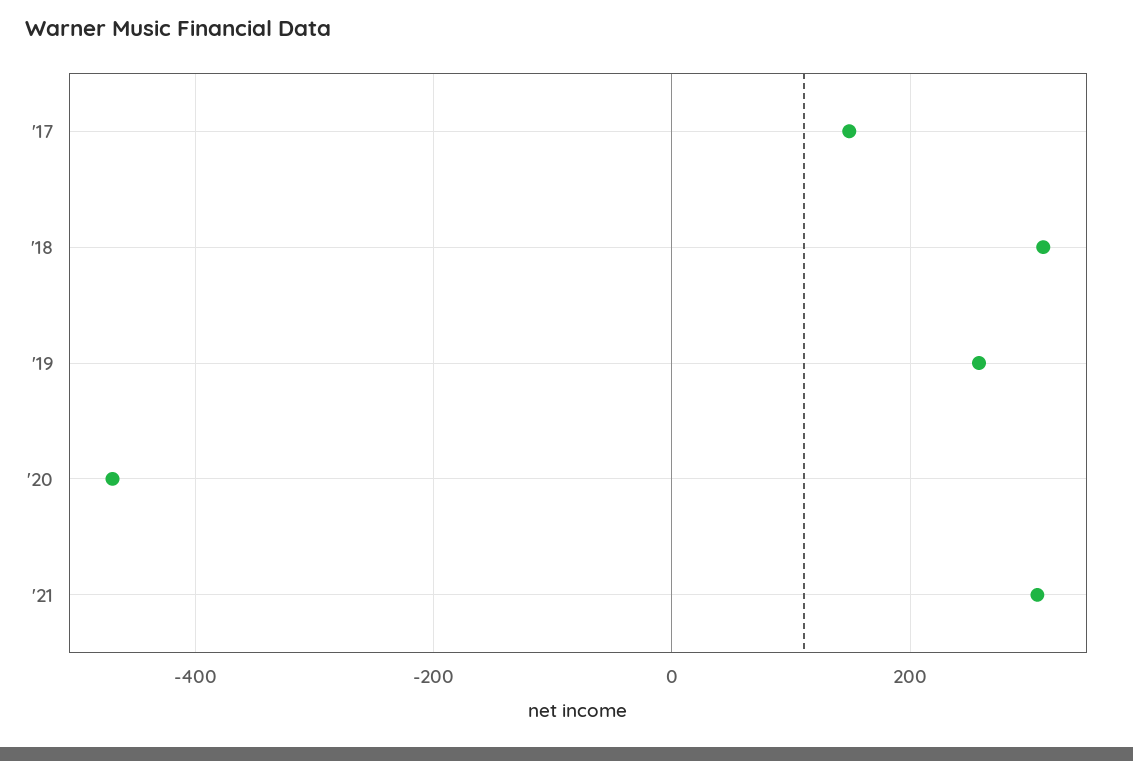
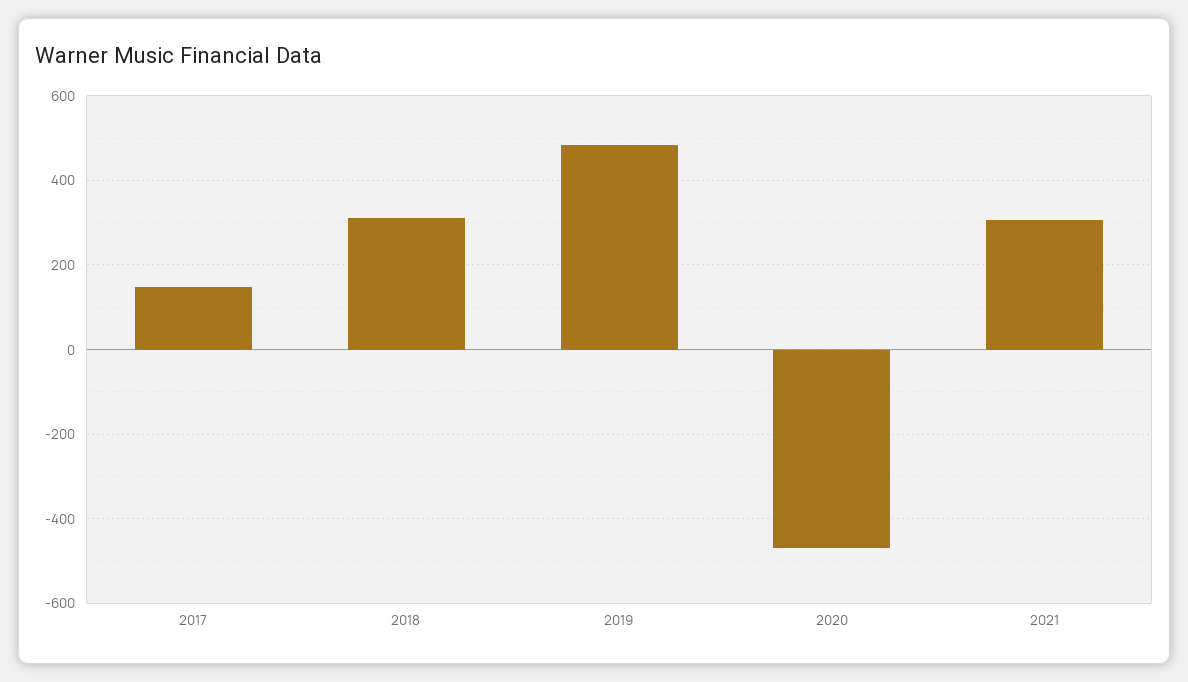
'19: 260 -> 480

